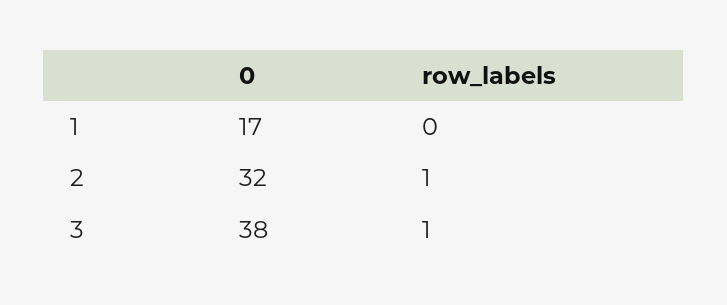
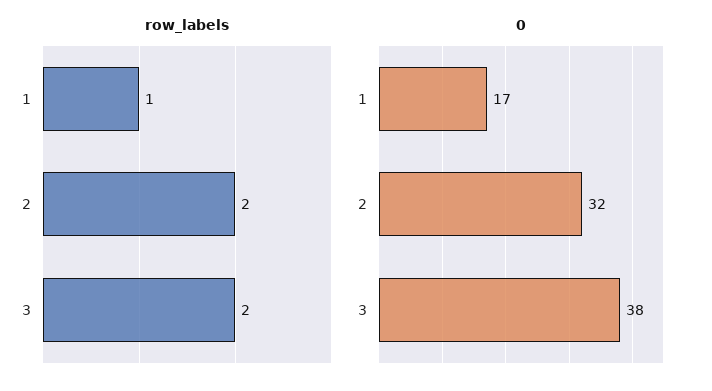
row_labels, 1: 0 -> 1
row_labels, 2: 1 -> 2
row_labels, 3: 1 -> 2

